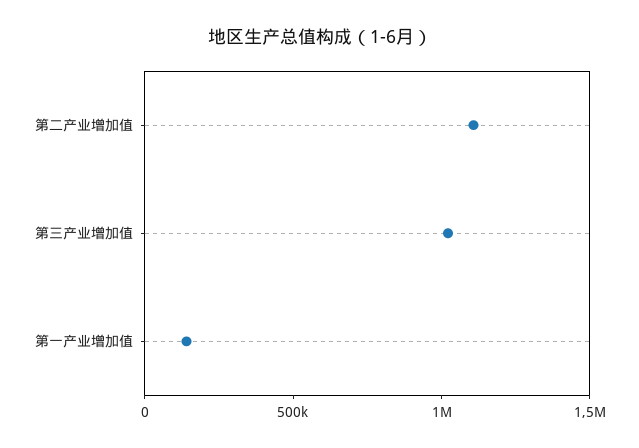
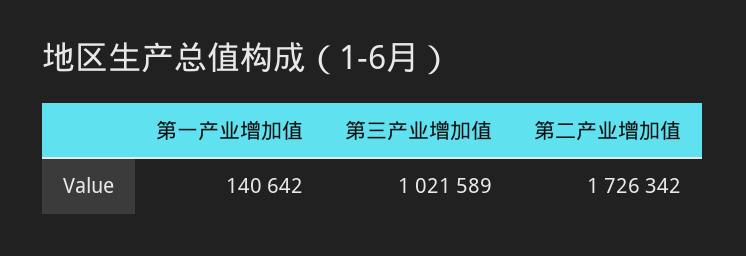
第二产业增加值: 1100000 -> 1726342

